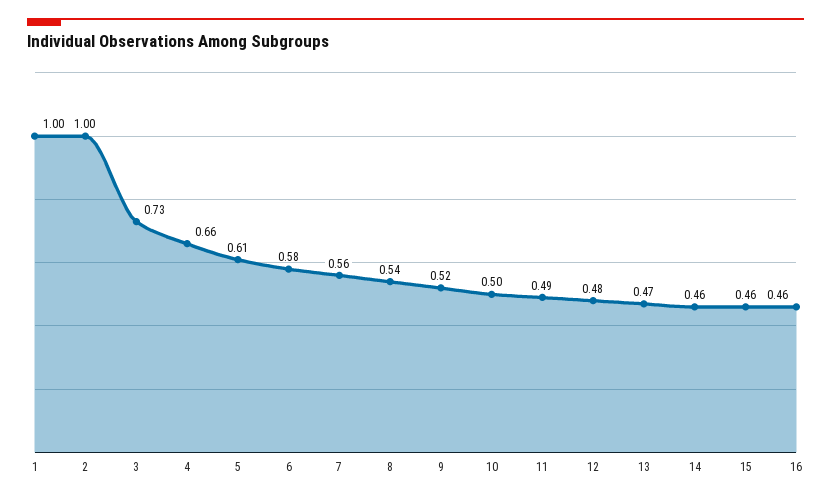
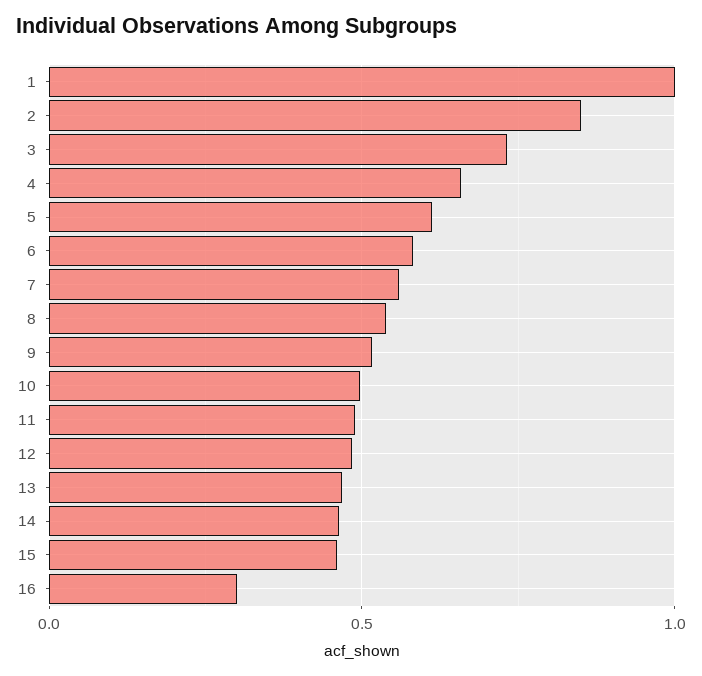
2: 1 -> 0.85
16: 0.46 -> 0.3

